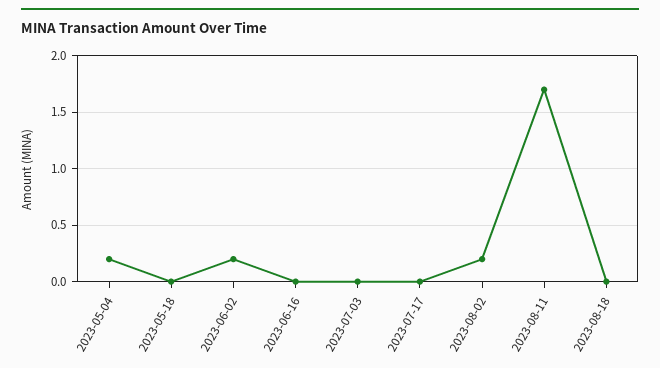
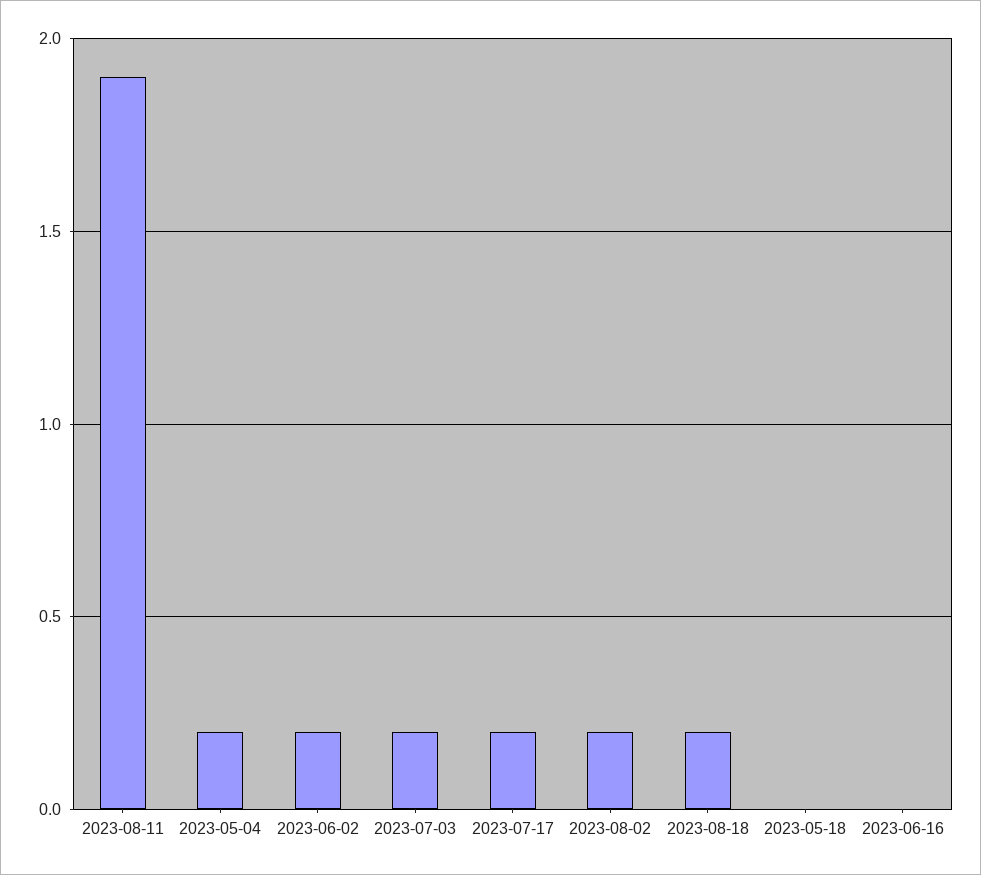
2023-07-03: 0 -> 0.2
2023-07-17: 0 -> 0.2
2023-08-11: 1.7 -> 1.9
2023-08-18: 0 -> 0.2

